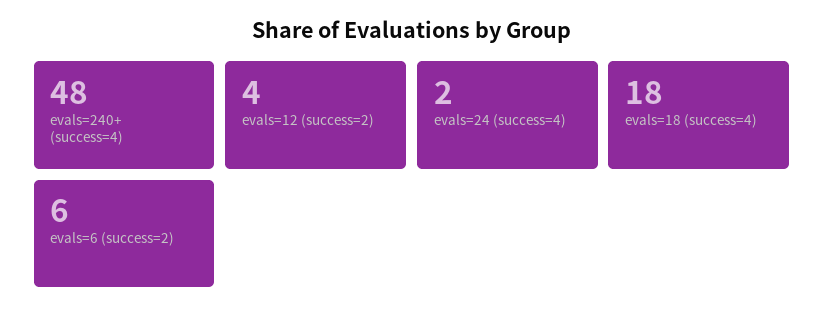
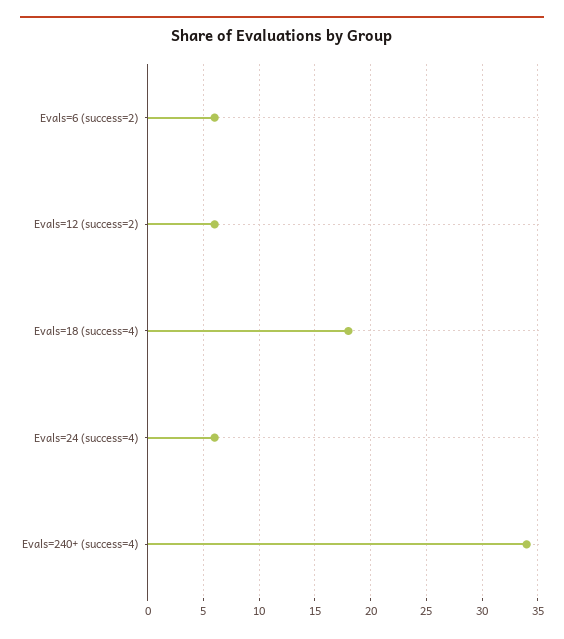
evals=240+ (success=4): 48 -> 34
evals=12 (success=2): 4 -> 6
evals=24 (success=4): 2 -> 6

